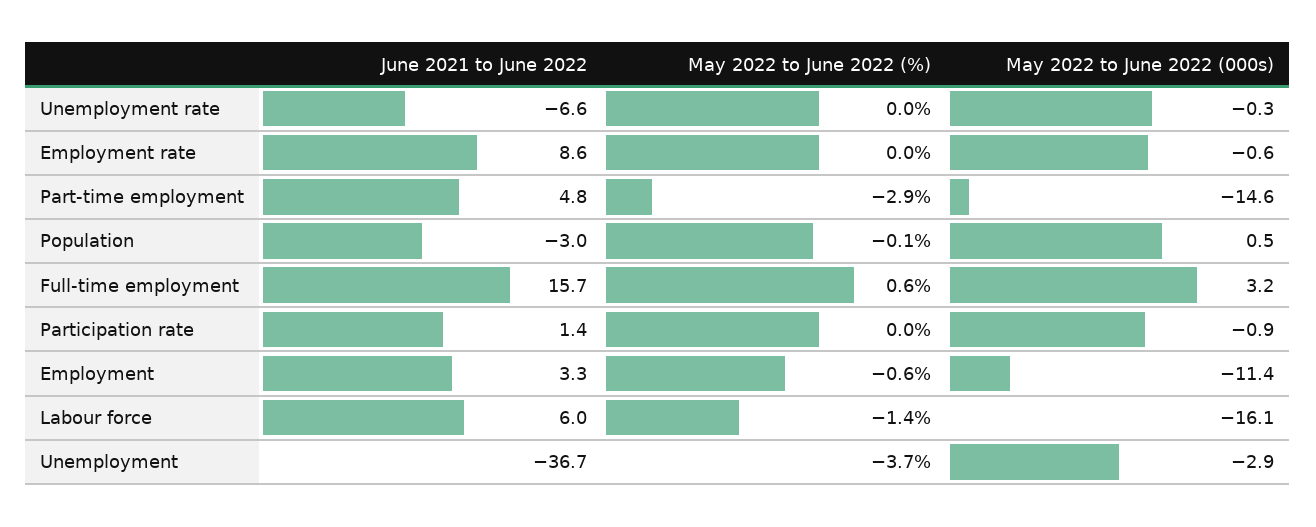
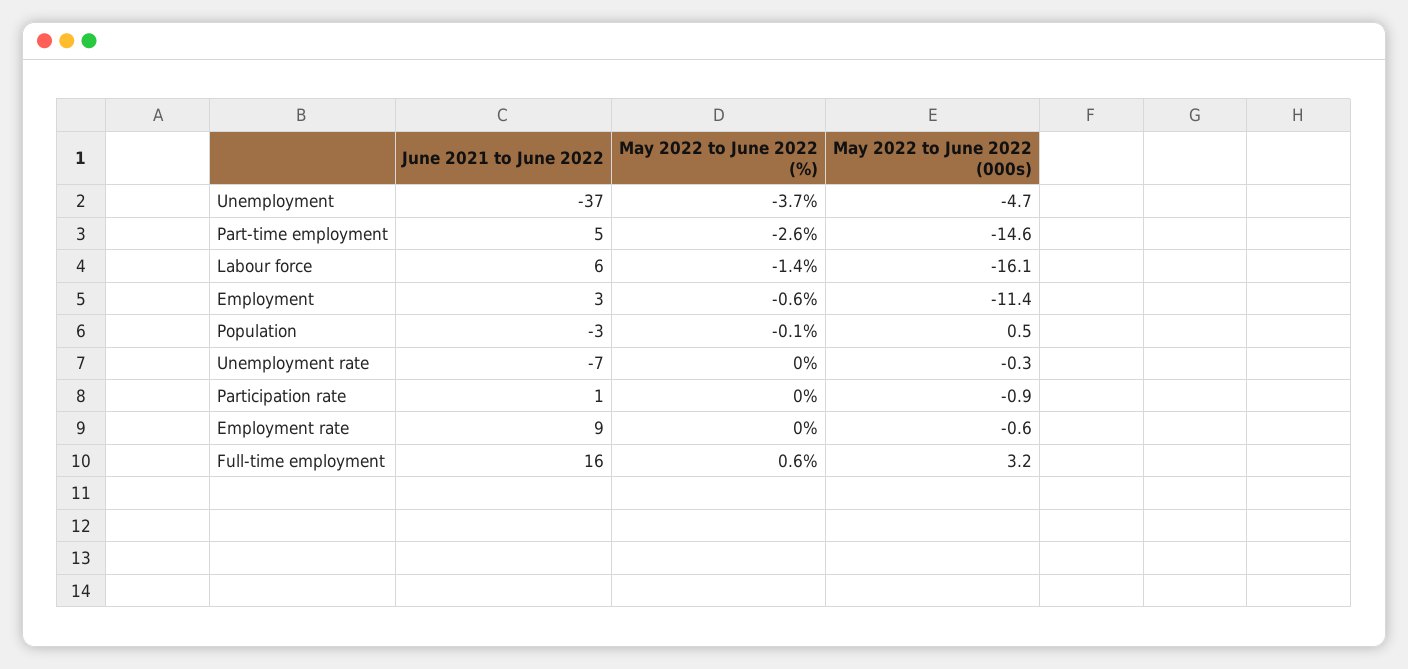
May 2022 to June 2022 (%), Part-time employment: -2.9 -> -2.6
May 2022 to June 2022 (000s), Unemployment: -2.9 -> -4.7

